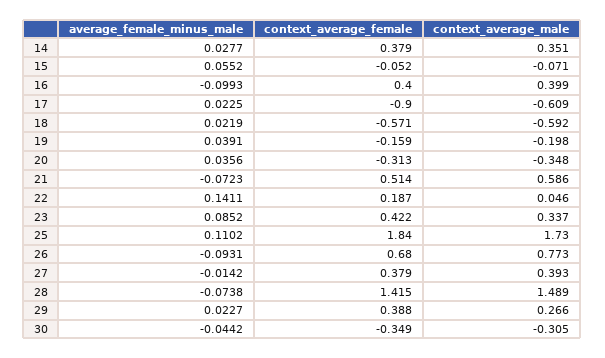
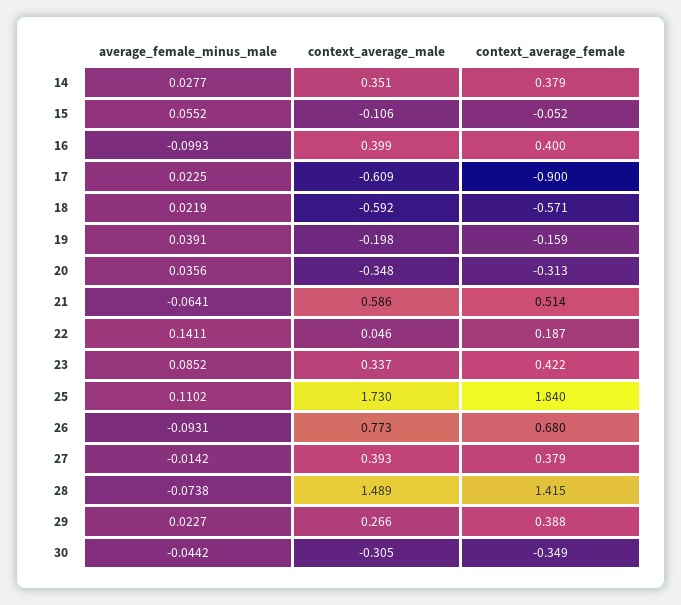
context_average_male, 15: -0.071 -> -0.106
average_female_minus_male, 21: -0.0723 -> -0.0641

